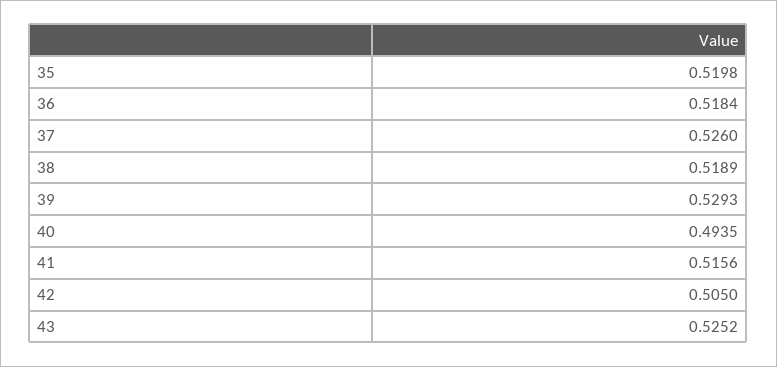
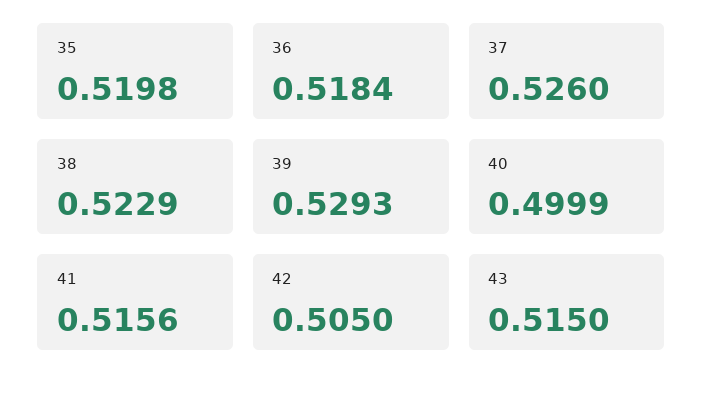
38: 0.5189 -> 0.5229
40: 0.4935 -> 0.4999
43: 0.5252 -> 0.515

